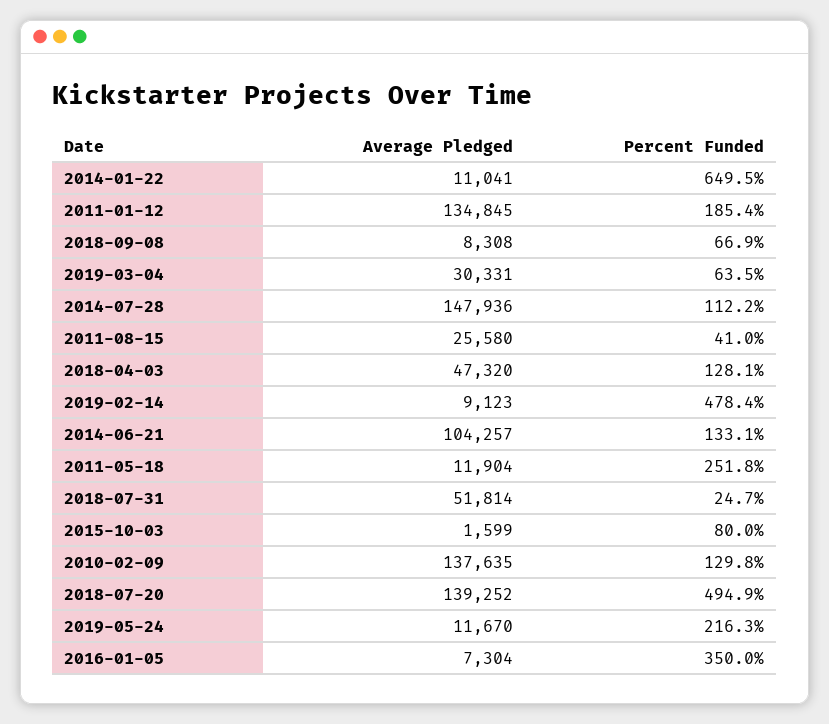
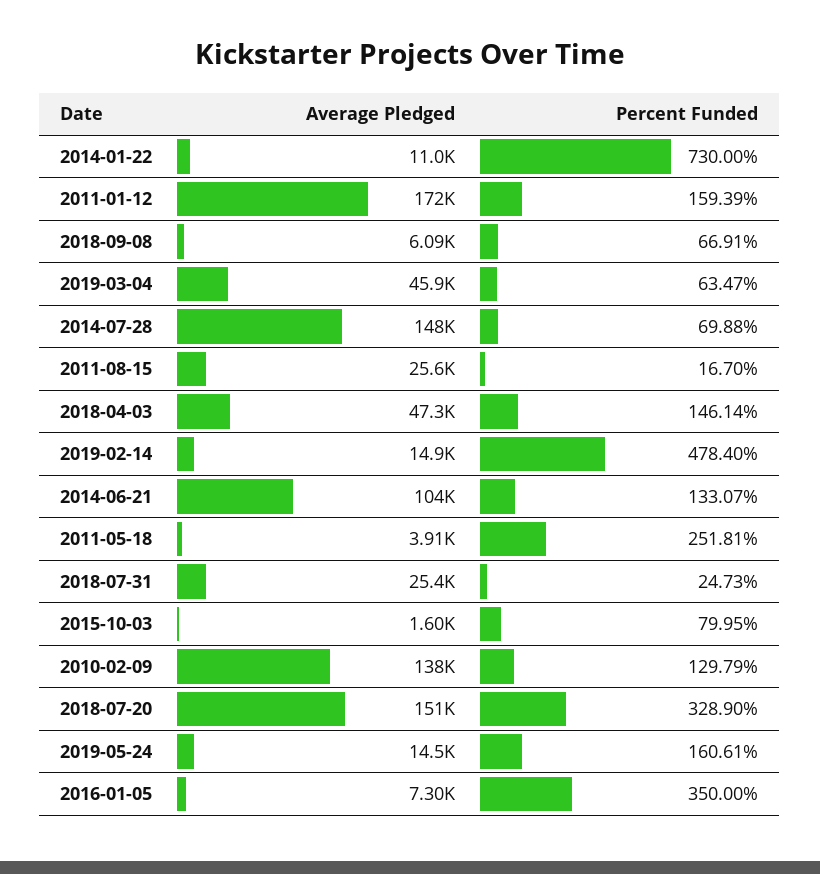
Percent Funded, 2014-01-22: 649.5 -> 730
Average Pledged, 2011-01-12: 134845 -> 172000
Percent Funded, 2011-01-12: 185.4 -> 159.39
Average Pledged, 2018-09-08: 8308 -> 6090
Average Pledged, 2019-03-04: 30331 -> 45900
Percent Funded, 2014-07-28: 112.2 -> 69.88
Percent Funded, 2011-08-15: 41 -> 16.7
Percent Funded, 2018-04-03: 128.1 -> 146.14
Average Pledged, 2019-02-14: 9123 -> 14900
Average Pledged, 2011-05-18: 11904 -> 3910
Average Pledged, 2018-07-31: 51814 -> 25400
Average Pledged, 2018-07-20: 139252 -> 151000
Percent Funded, 2018-07-20: 494.9 -> 328.9
Average Pledged, 2019-05-24: 11670 -> 14500
Percent Funded, 2019-05-24: 216.3 -> 160.61

